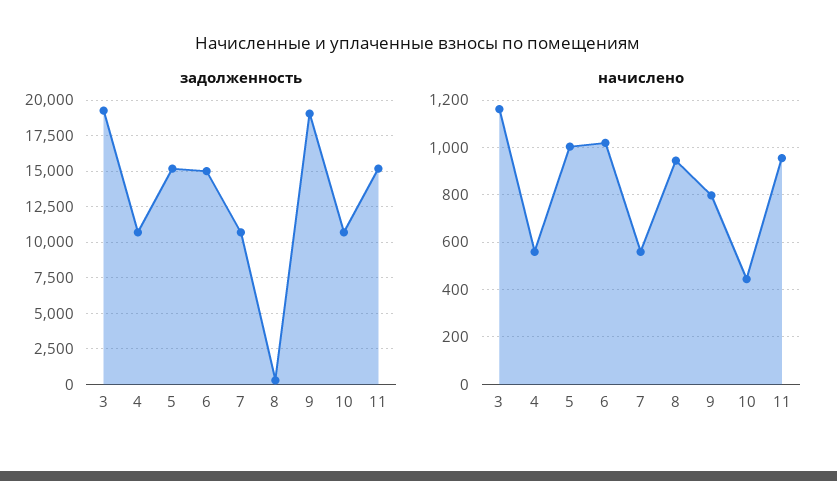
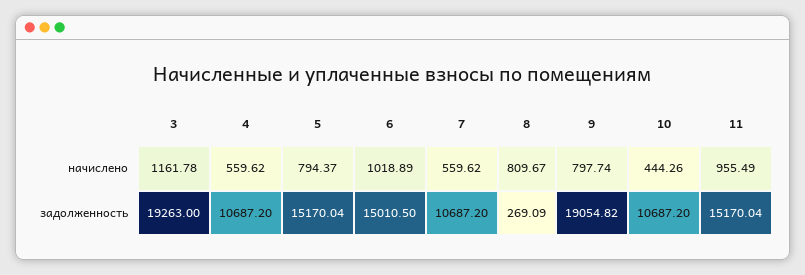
начислено, 5: 1000 -> 794.37
начислено, 8: 950 -> 809.67

